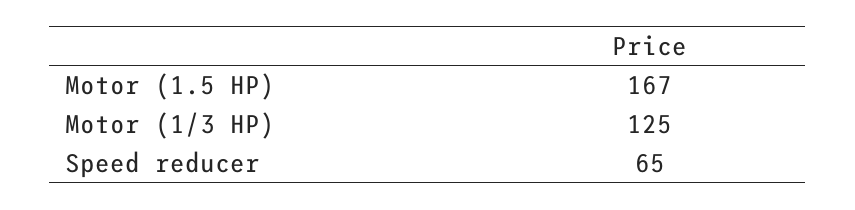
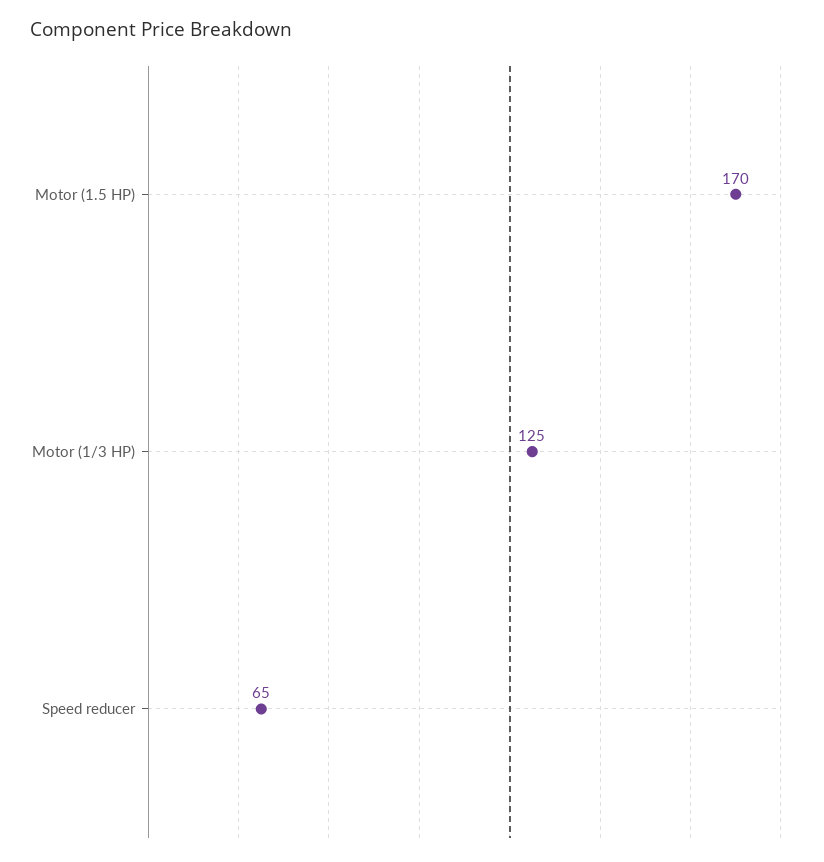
Motor (1.5 HP): 167 -> 170

